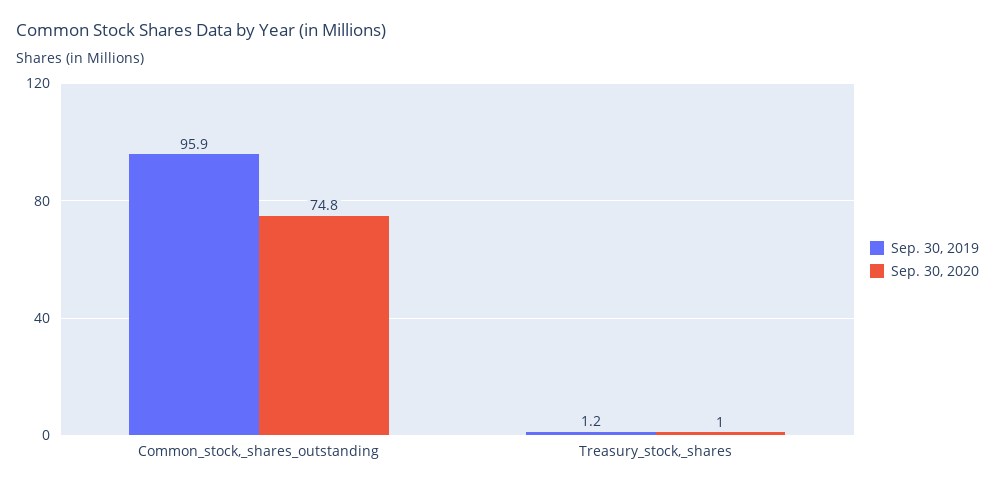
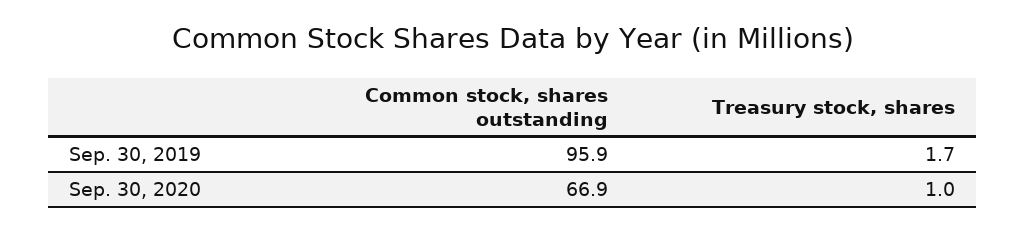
Sep. 30, 2020, Common_stock,_shares_outstanding: 74.8 -> 66.9
Sep. 30, 2019, Treasury_stock,_shares: 1.2 -> 1.7

